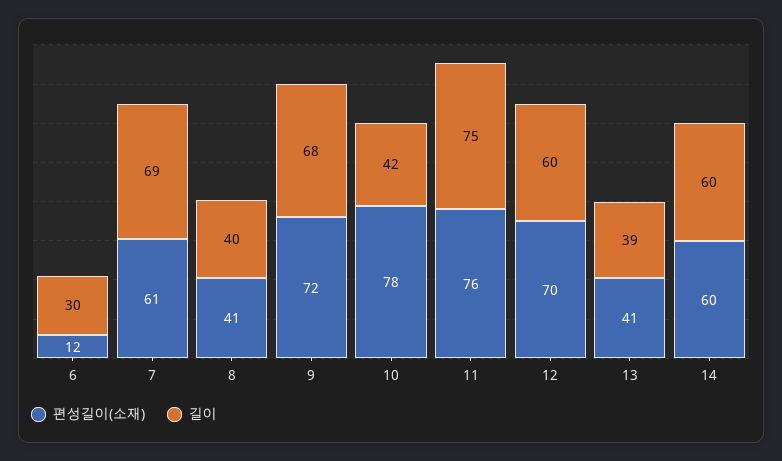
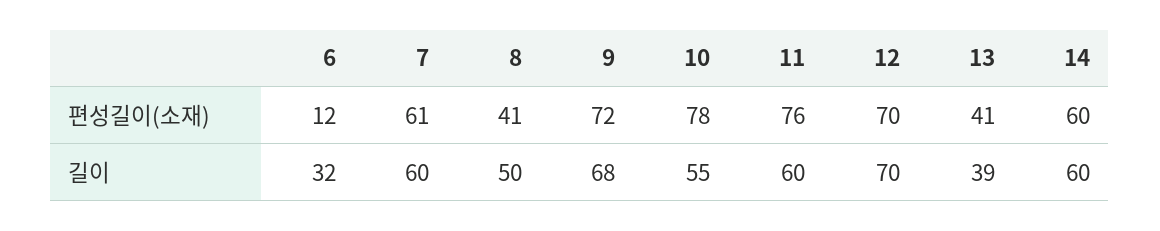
길이, 6: 30 -> 32
길이, 7: 69 -> 60
길이, 8: 40 -> 50
길이, 10: 42 -> 55
길이, 11: 75 -> 60
길이, 12: 60 -> 70

